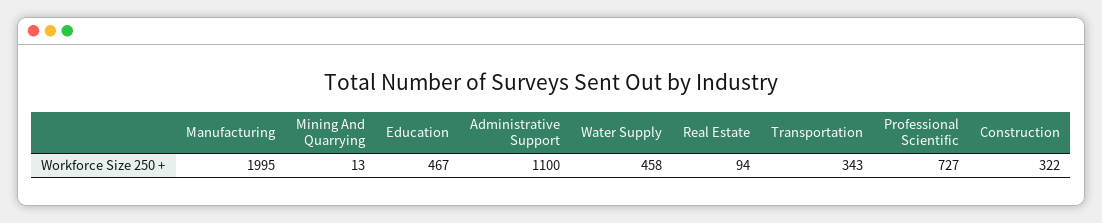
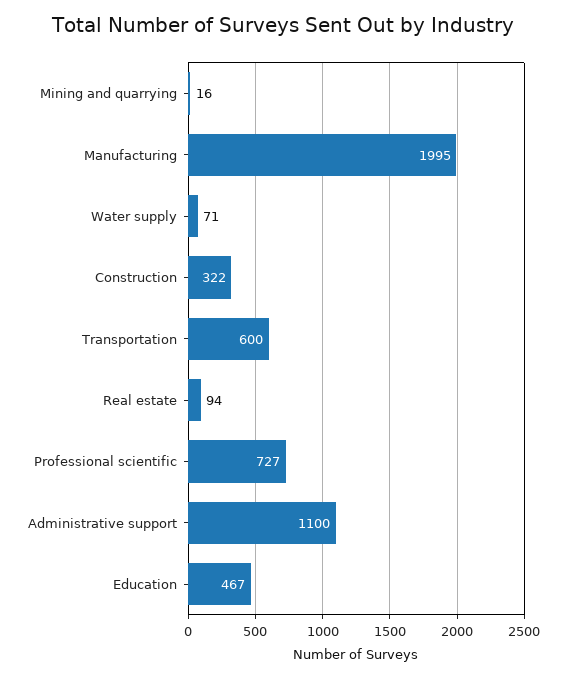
Mining And Quarrying: 13 -> 16
Water Supply: 458 -> 71
Transportation: 343 -> 600

